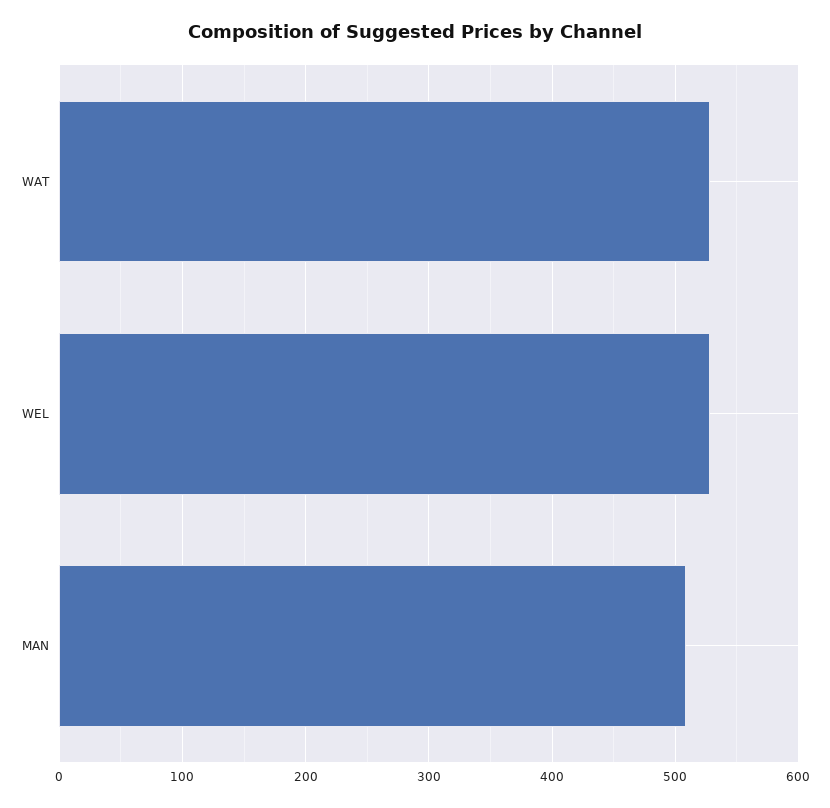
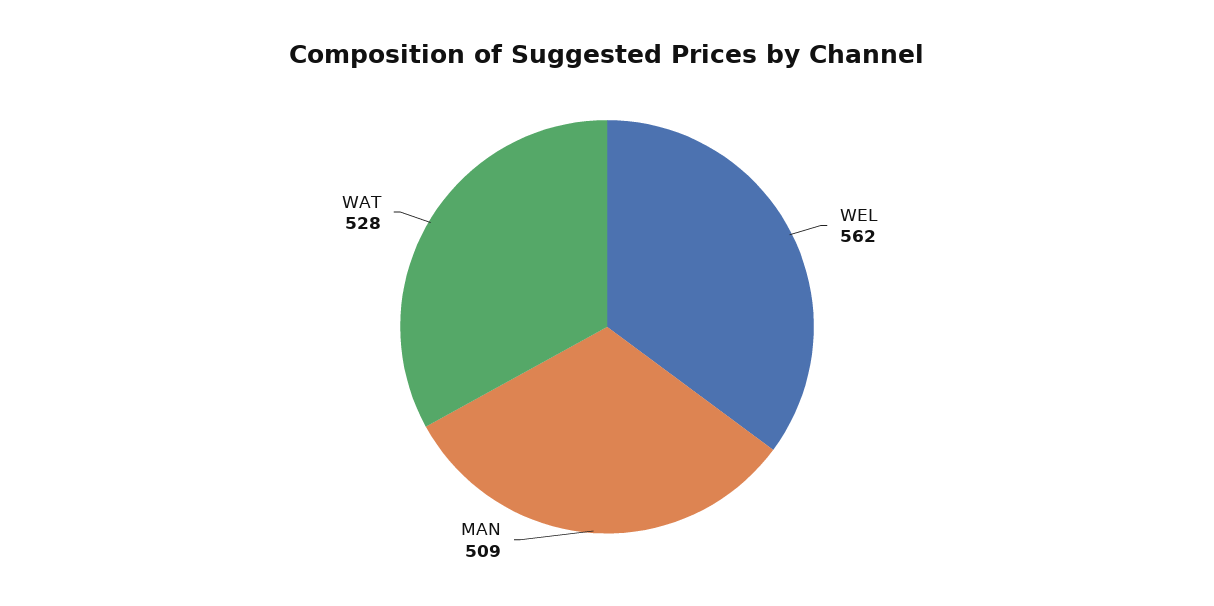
WEL: 530 -> 562

